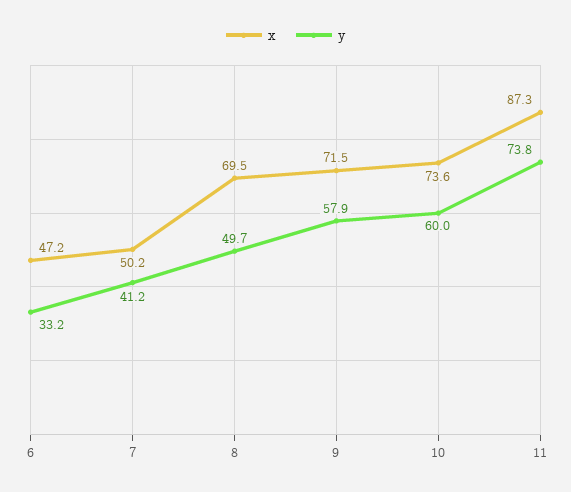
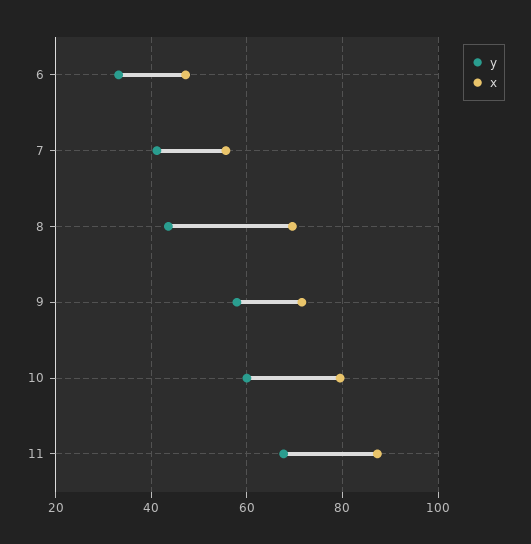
x, 7: 50.2 -> 56
y, 8: 49.7 -> 44
x, 10: 73.6 -> 80
y, 11: 73.8 -> 68

